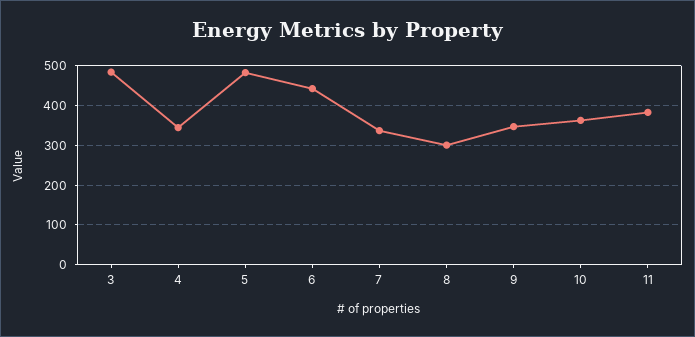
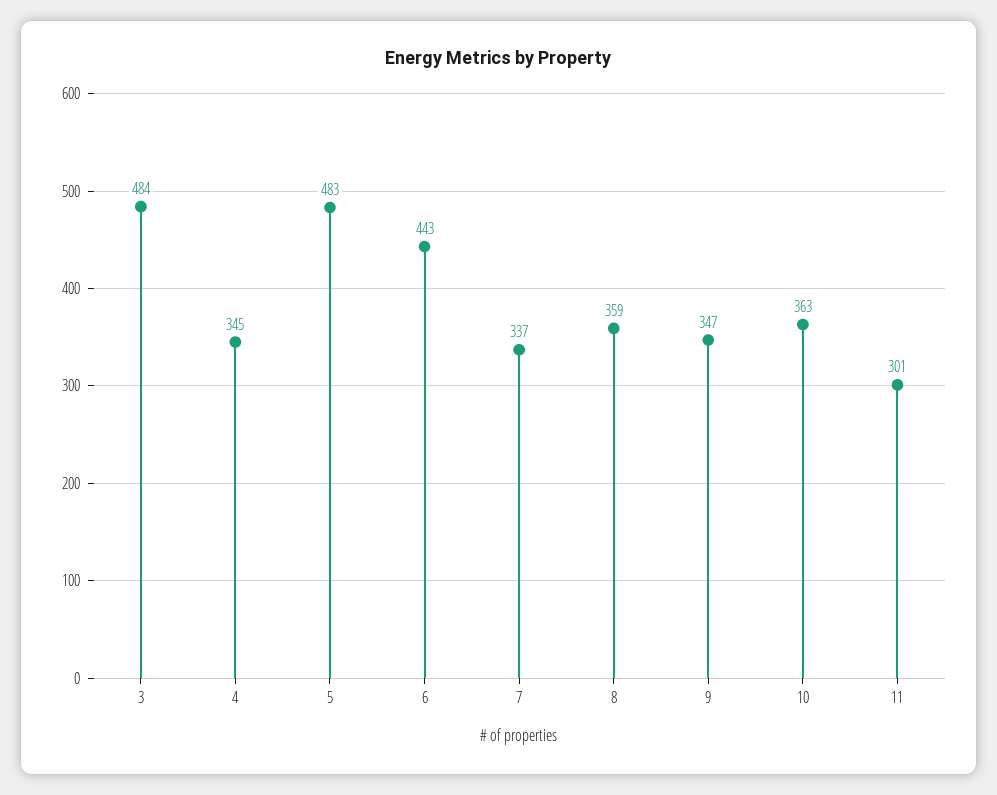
8: 300 -> 359
11: 380 -> 301

